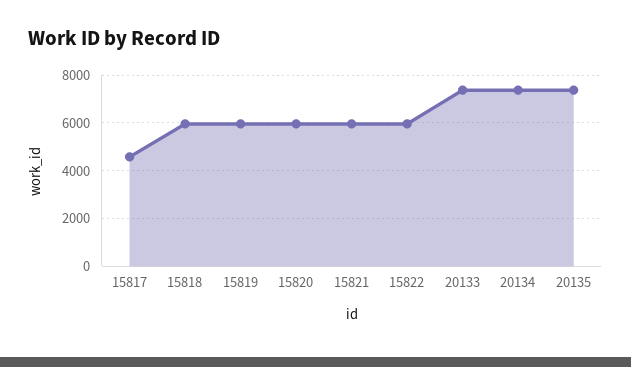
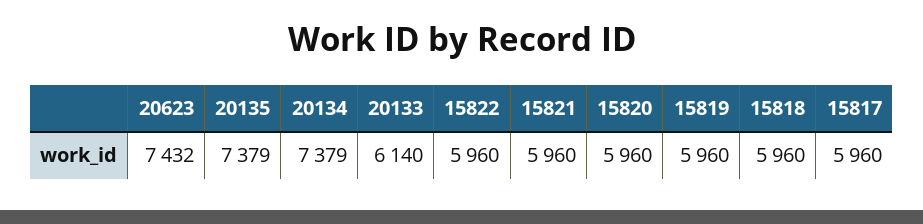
15817: 4500 -> 5960
20133: 7500 -> 6140
20623: none -> 7432

